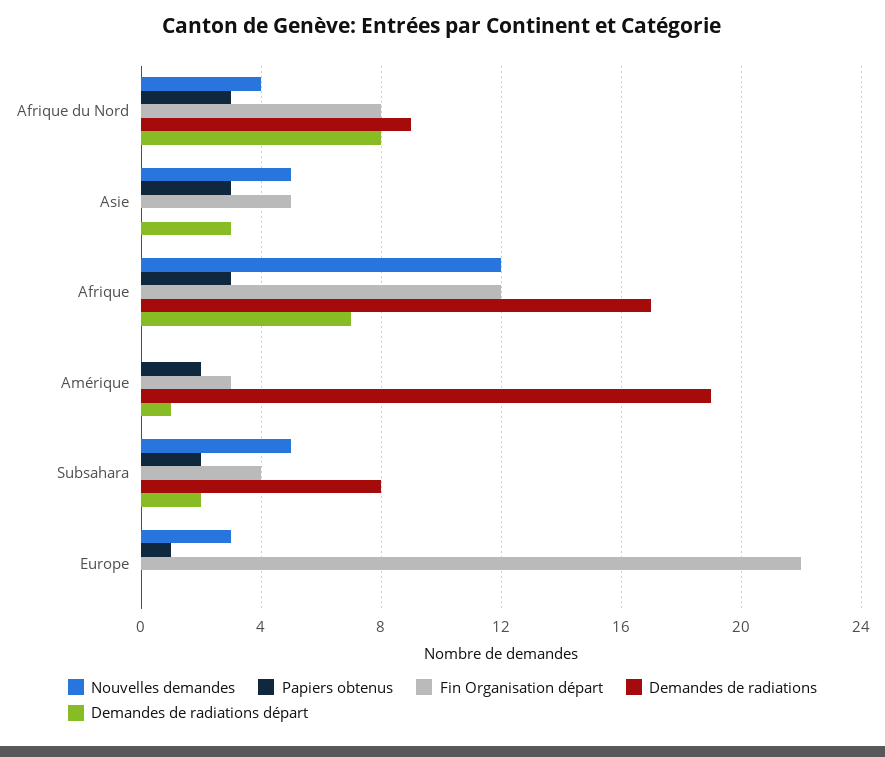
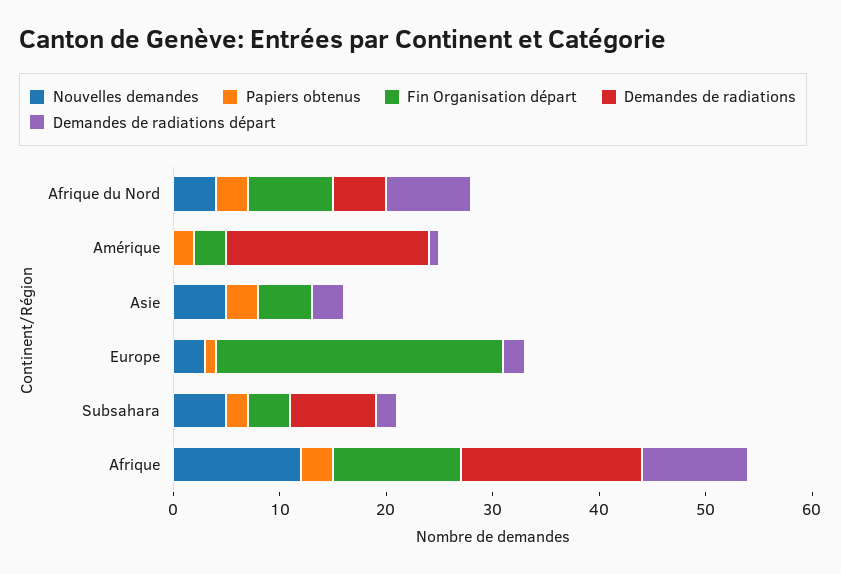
Demandes de radiations, Afrique du Nord: 9 -> 5
Demandes de radiations départ, Afrique: 7 -> 10
Fin Organisation départ, Europe: 22 -> 27
Demandes de radiations départ, Europe: 0 -> 2

